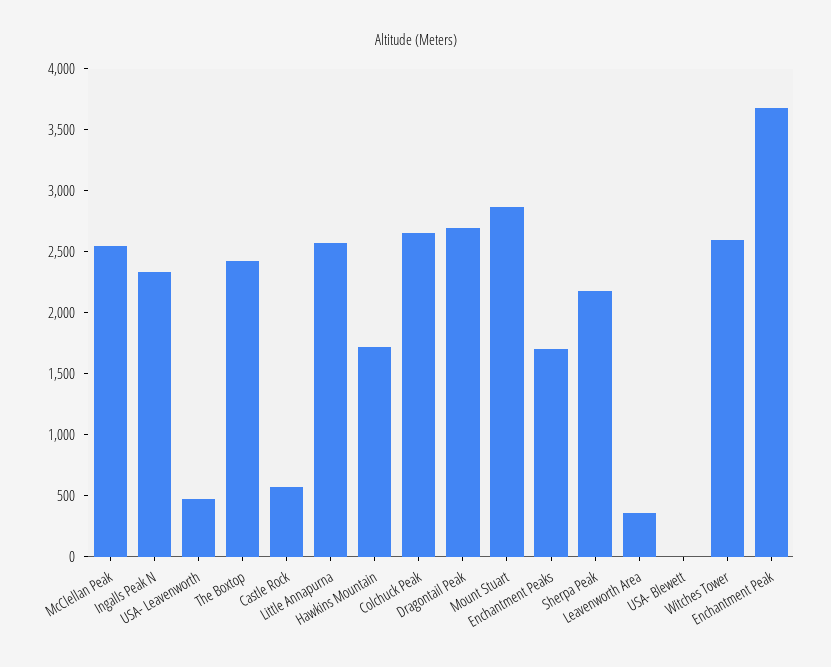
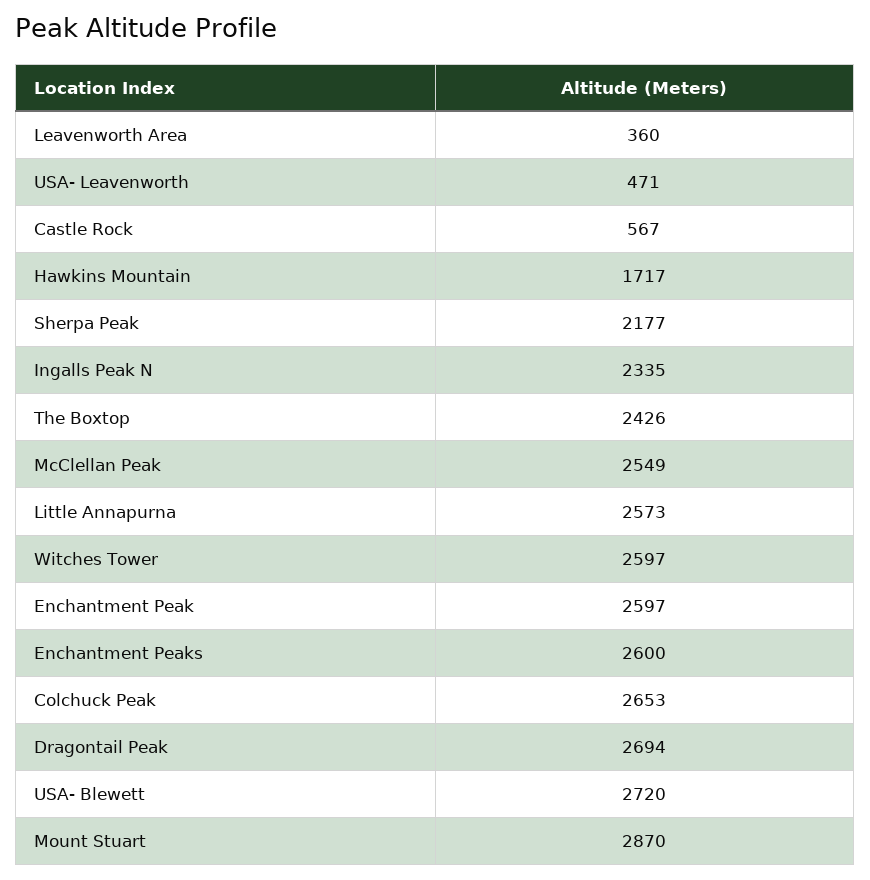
Enchantment Peaks: 1700 -> 2600
USA- Blewett: 0 -> 2720
Enchantment Peak: 3700 -> 2597

